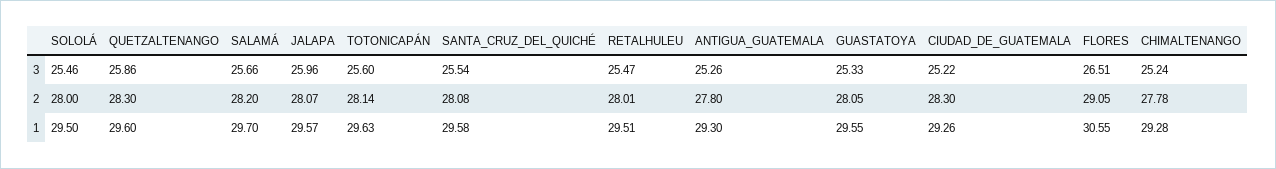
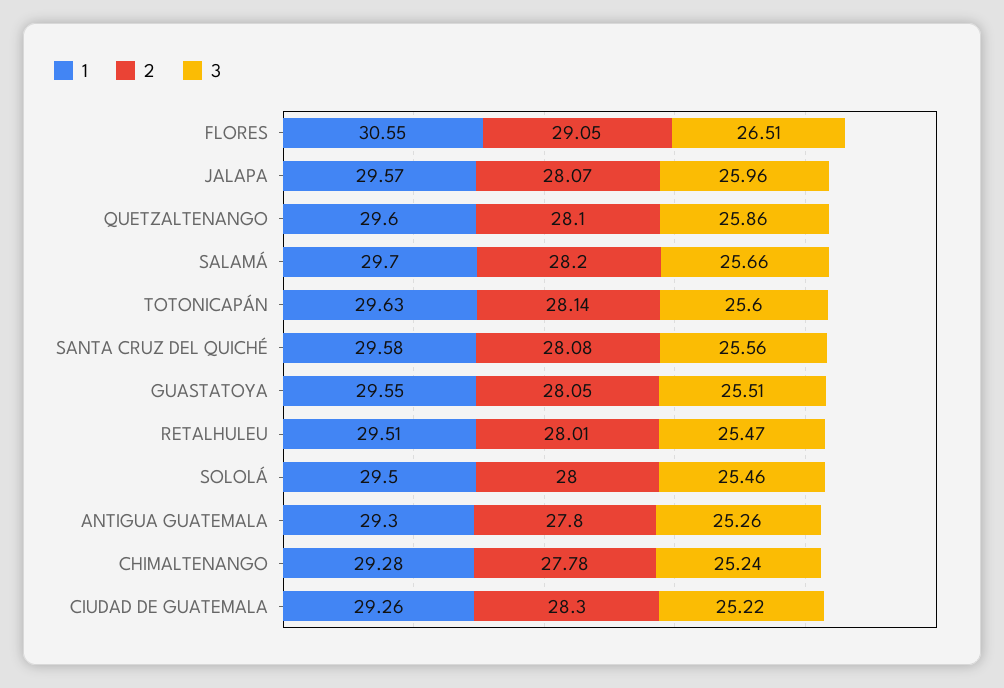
3, SANTA_CRUZ_DEL_QUICHÉ: 25.54 -> 25.56
3, GUASTATOYA: 25.33 -> 25.51
2, QUETZALTENANGO: 28.3 -> 28.1

